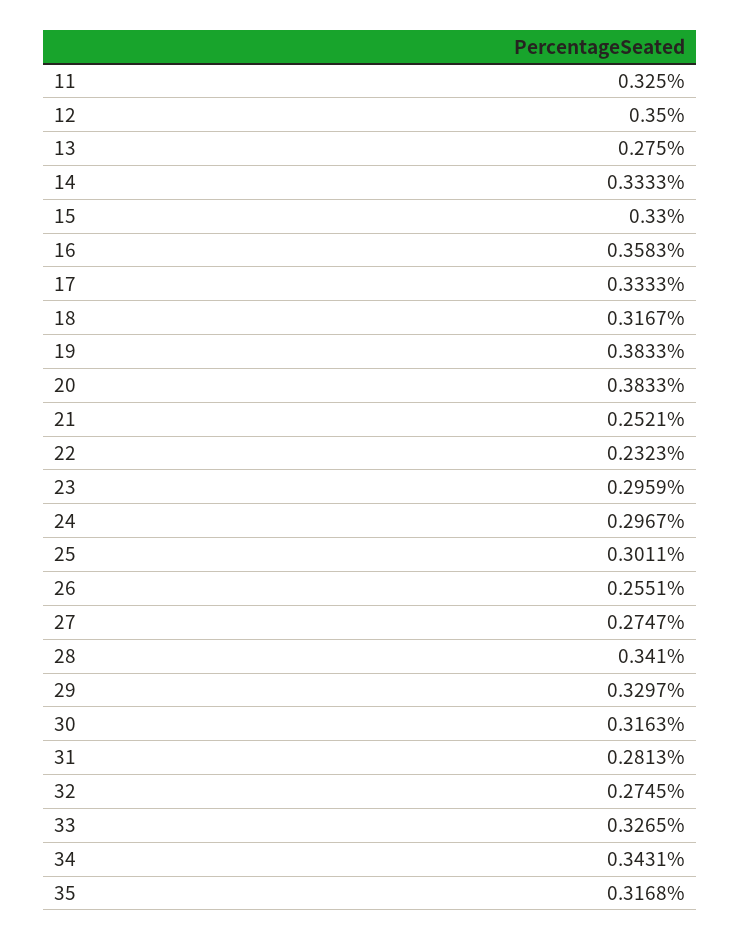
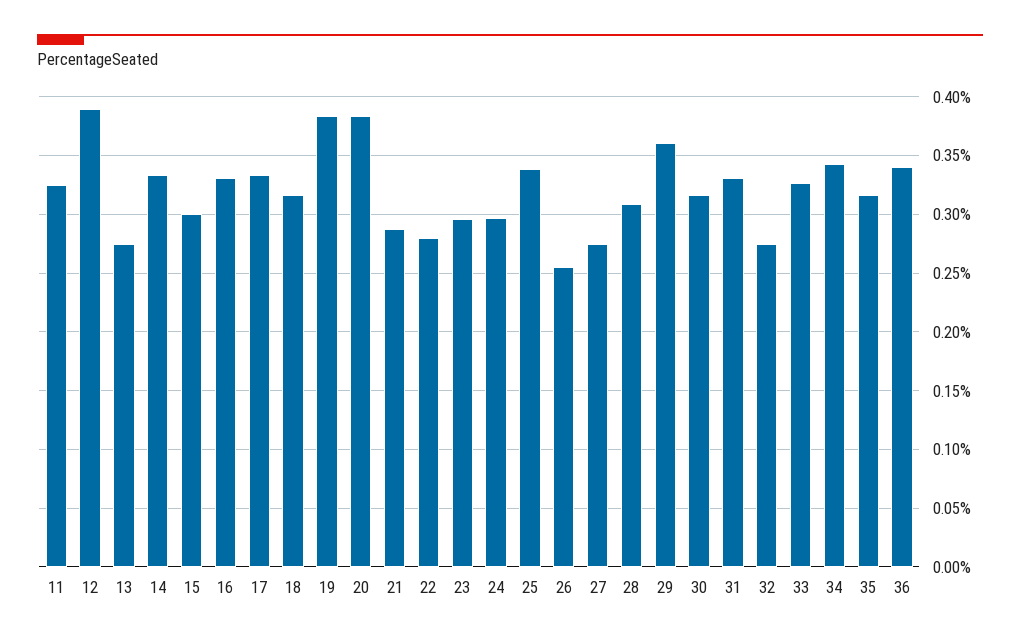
12: 0.35 -> 0.39
15: 0.33 -> 0.3
16: 0.3583 -> 0.33
21: 0.2521 -> 0.29
22: 0.2323 -> 0.28
25: 0.3011 -> 0.34
28: 0.341 -> 0.31
29: 0.3297 -> 0.36
31: 0.2813 -> 0.33
36: none -> 0.34

